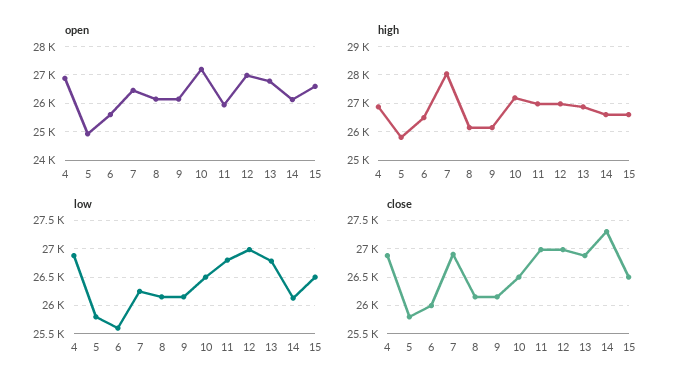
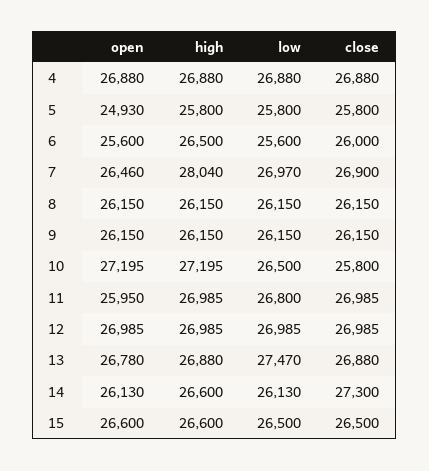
low, 7: 26250 -> 26970
low, 13: 26750 -> 27470
close, 10: 26500 -> 25800

